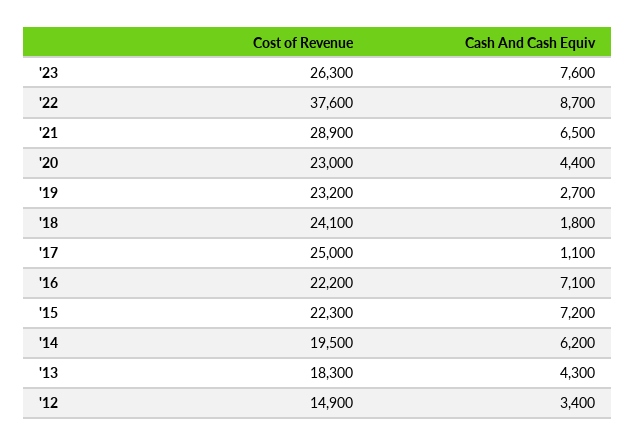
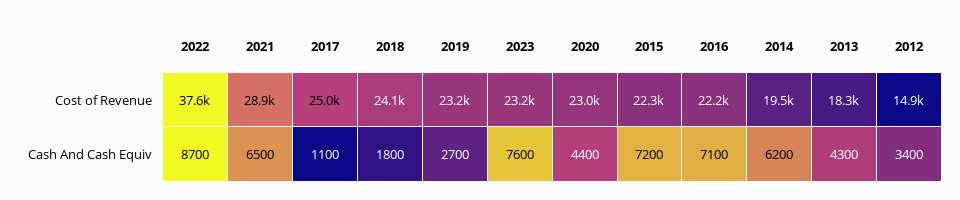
Cost of Revenue, '23: 26300 -> 23200

